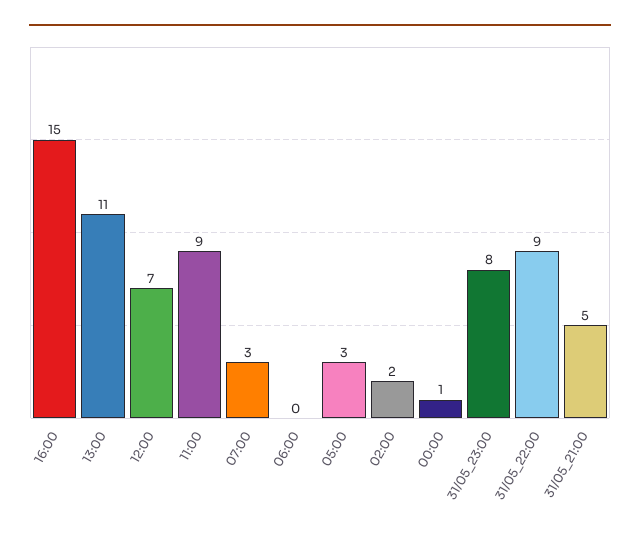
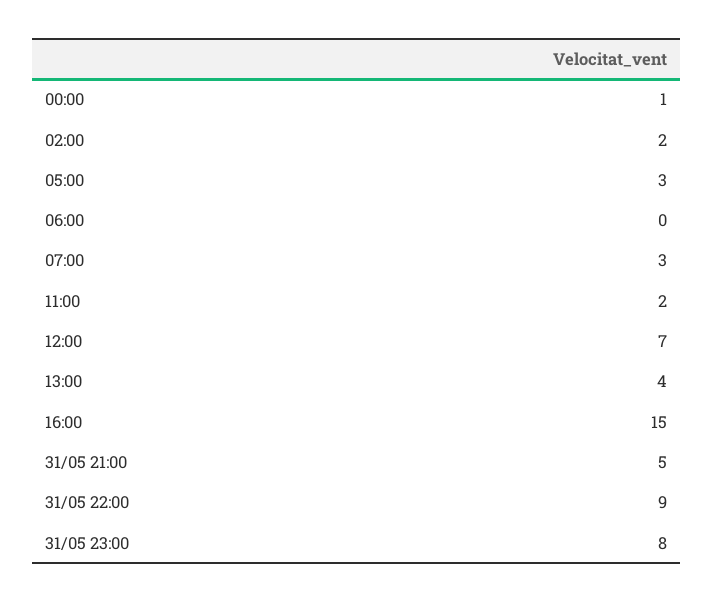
13:00: 11 -> 4
11:00: 9 -> 2

